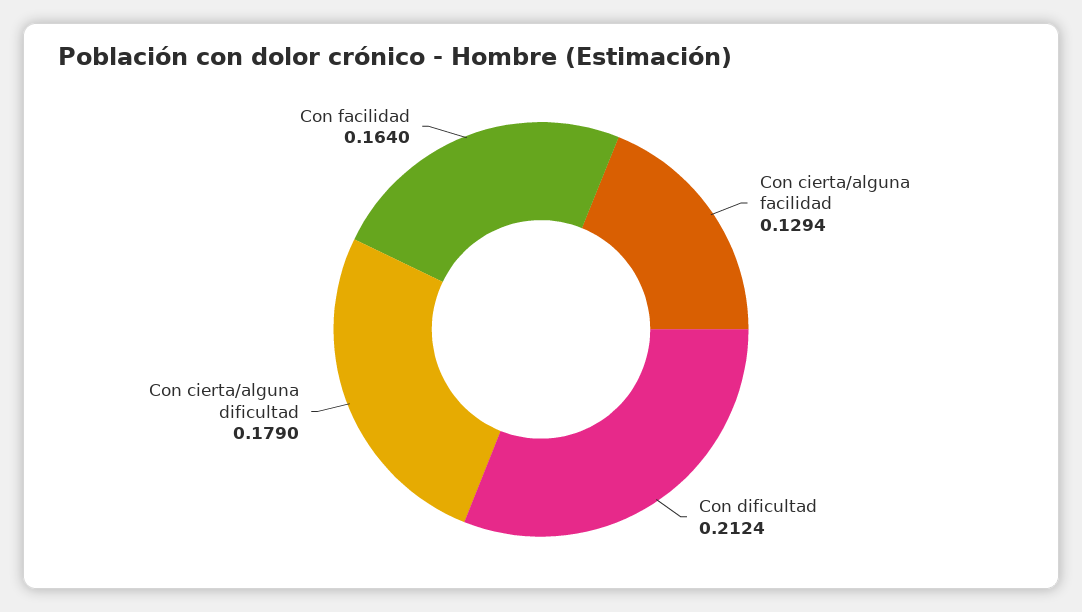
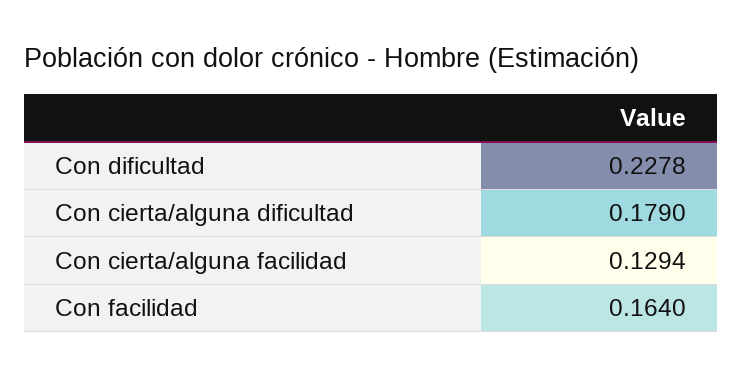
Con dificultad: 0.2124 -> 0.2278

